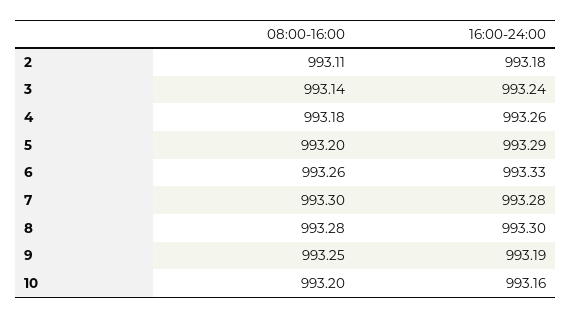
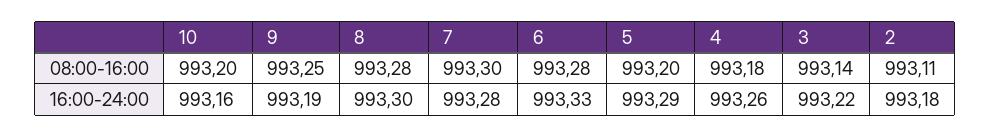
16:00-24:00, 3: 993.24 -> 993.22
08:00-16:00, 6: 993.26 -> 993.28

